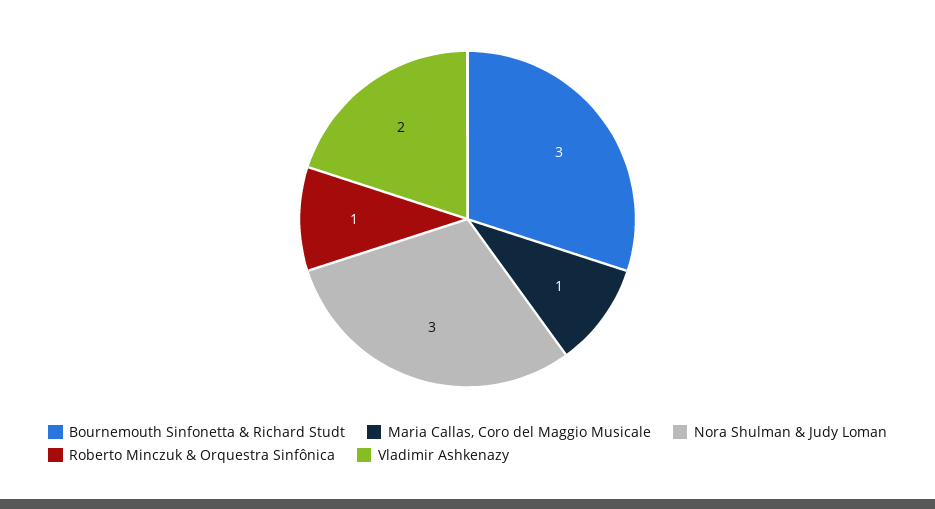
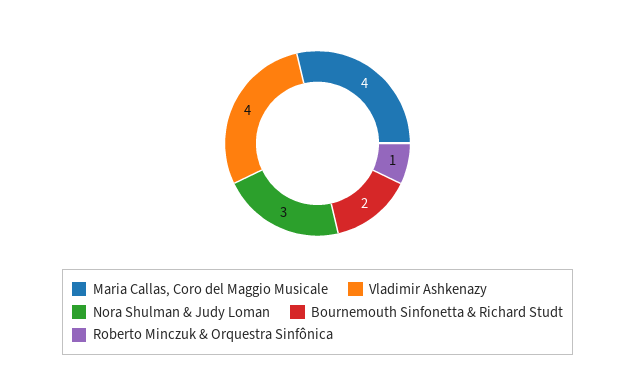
Bournemouth Sinfonetta & Richard Studt: 3 -> 2
Maria Callas, Coro del Maggio Musicale: 1 -> 4
Vladimir Ashkenazy: 2 -> 4

